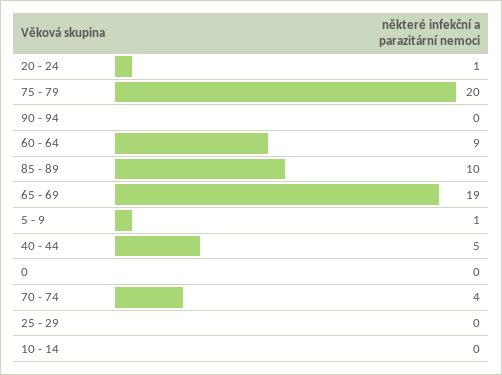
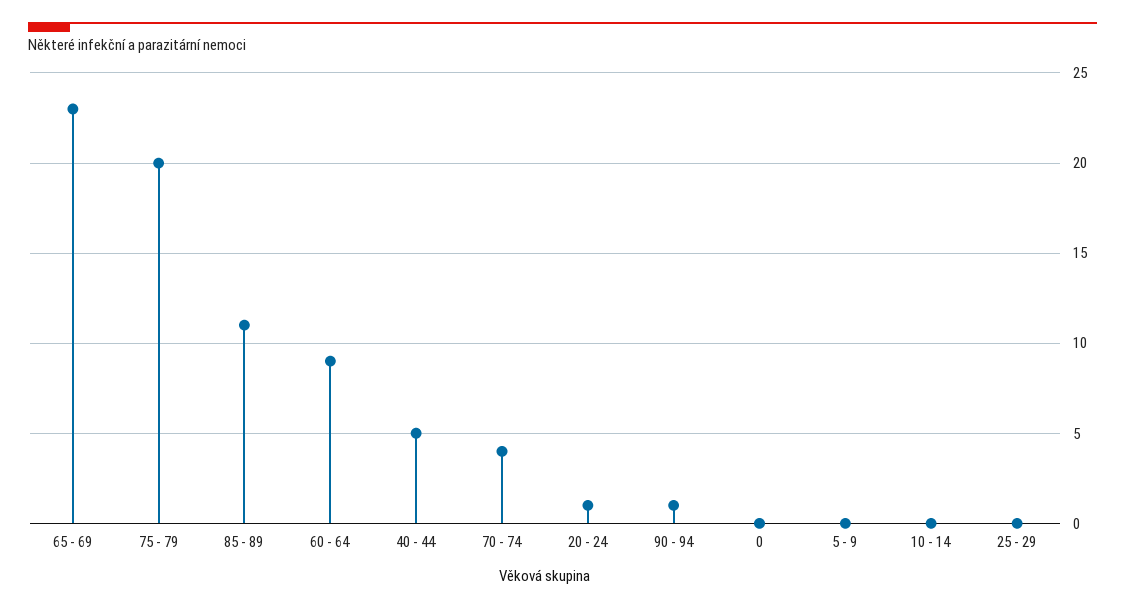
90 - 94: 0 -> 1
85 - 89: 10 -> 11
65 - 69: 19 -> 23
5 - 9: 1 -> 0

